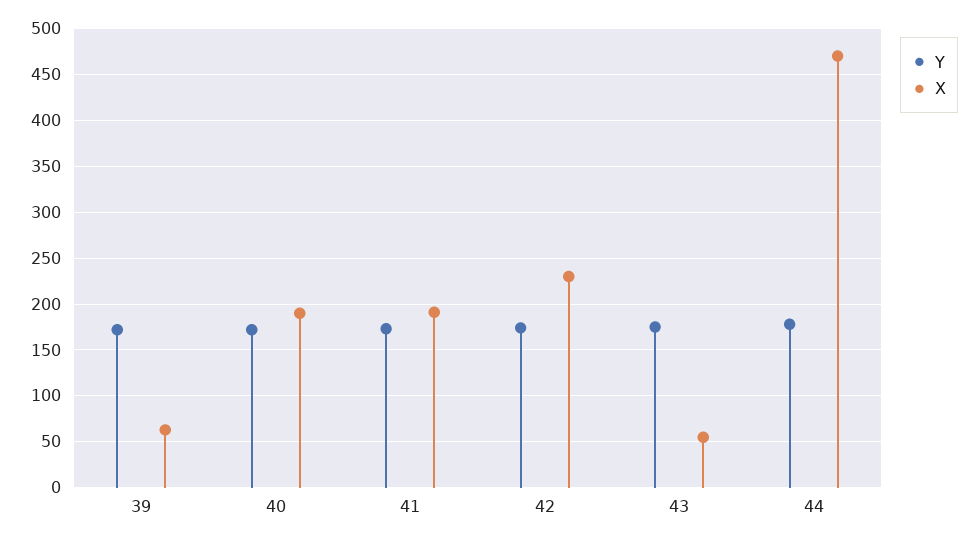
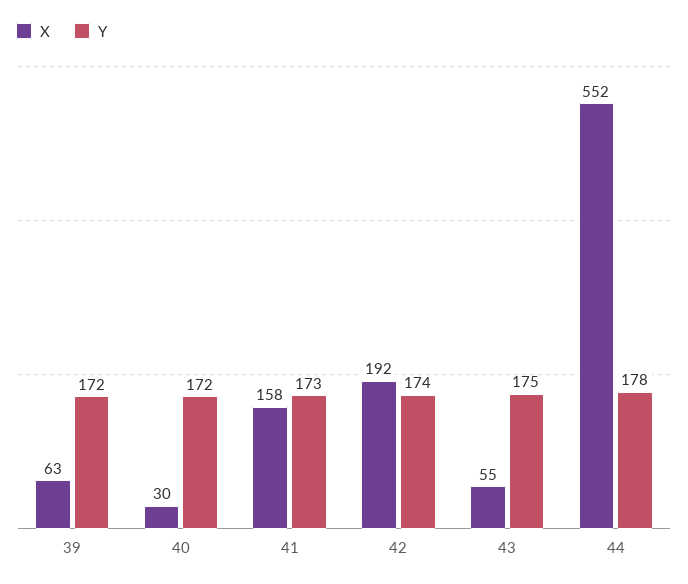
X, 40: 190 -> 30
X, 41: 190 -> 158
X, 42: 230 -> 192
X, 44: 470 -> 552

